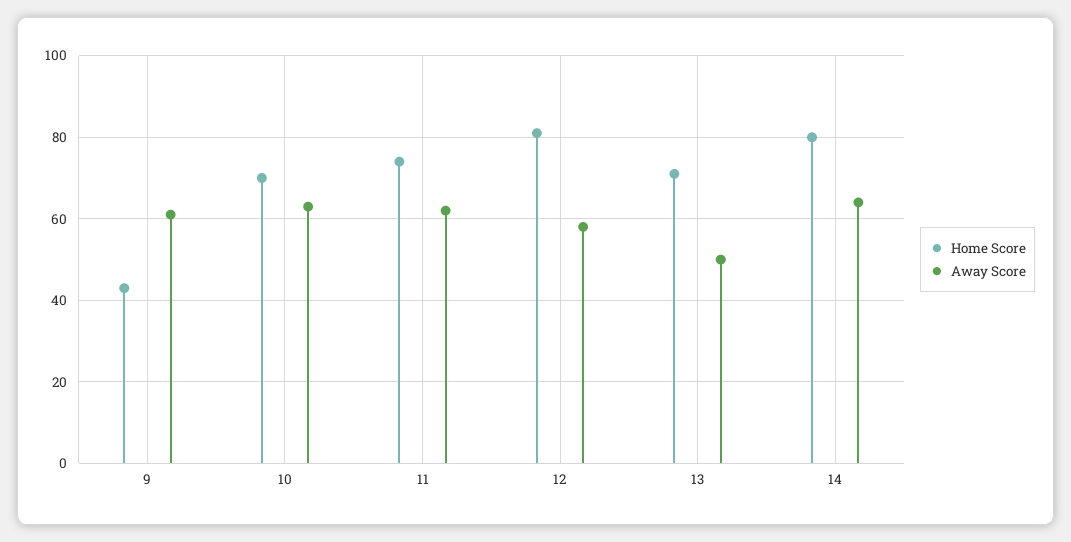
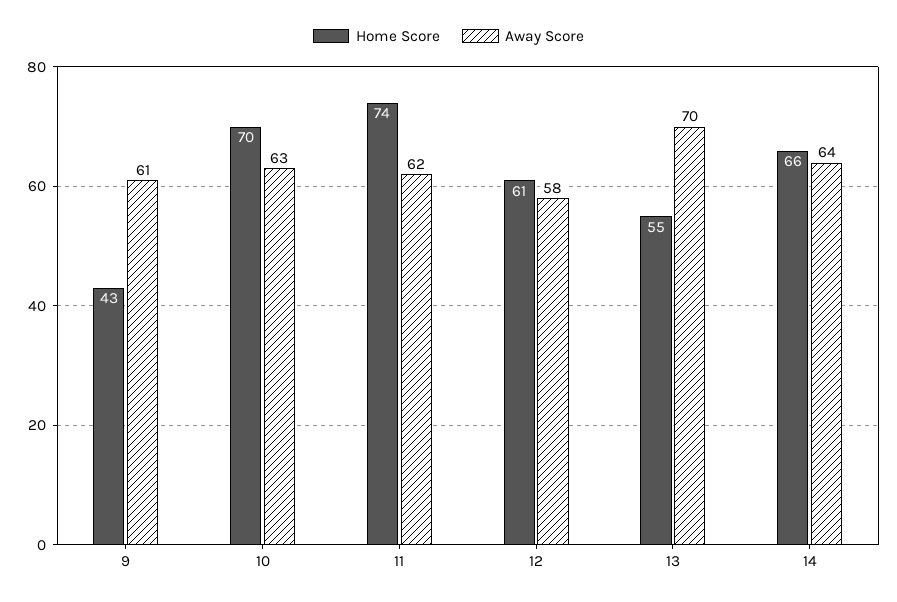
Home Score, 12: 80 -> 61
Home Score, 13: 70 -> 55
Away Score, 13: 50 -> 70
Home Score, 14: 80 -> 66

